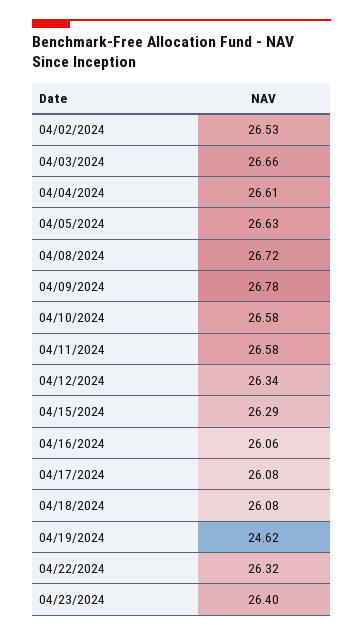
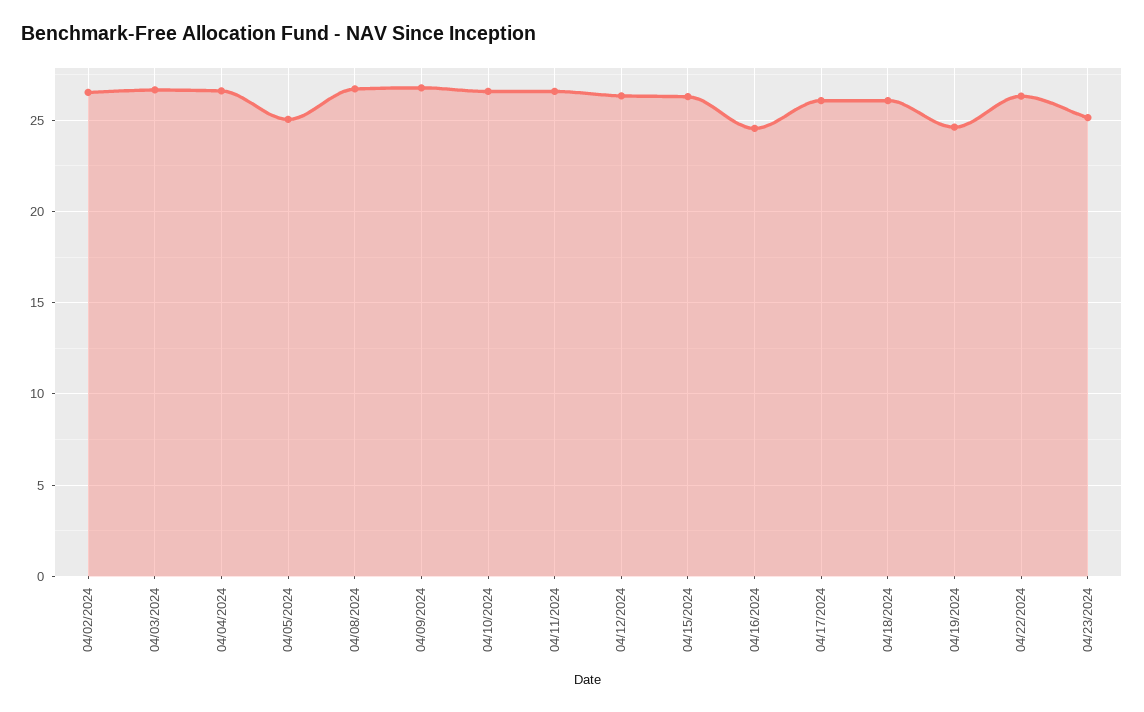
04/05/2024: 26.63 -> 25
04/16/2024: 26.06 -> 24.5
04/23/2024: 26.4 -> 25

